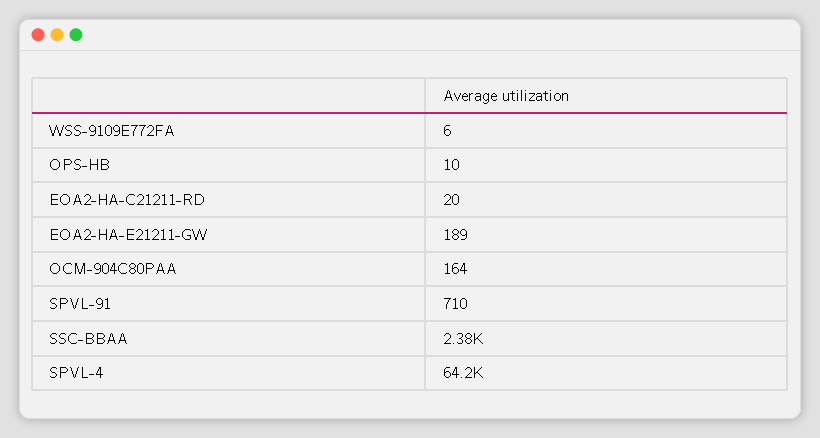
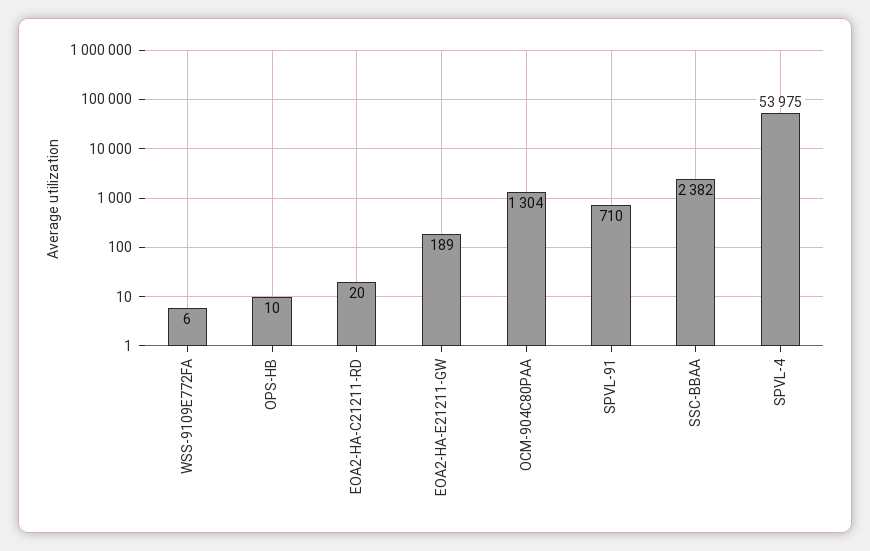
OCM-904C80PAA: 164 -> 1304
SPVL-4: 64200 -> 53975

